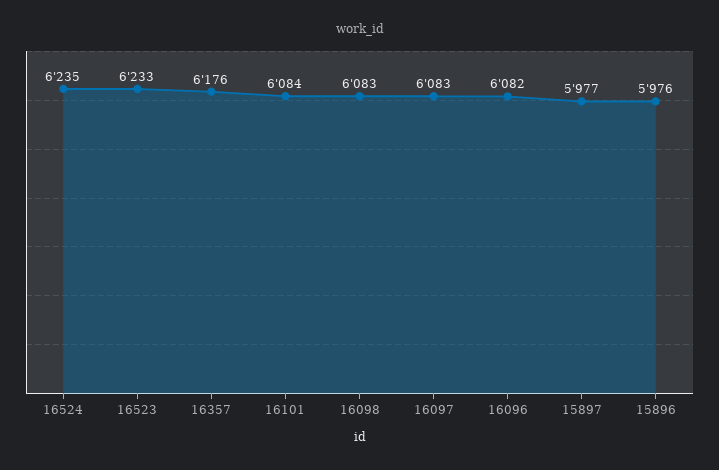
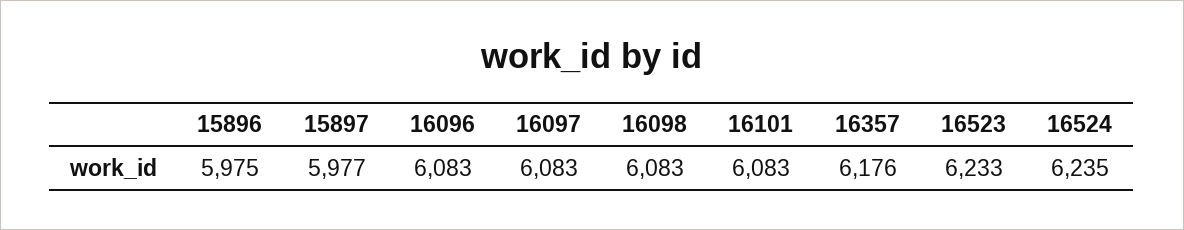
16101: 6084 -> 6083
16096: 6082 -> 6083
15896: 5976 -> 5975

